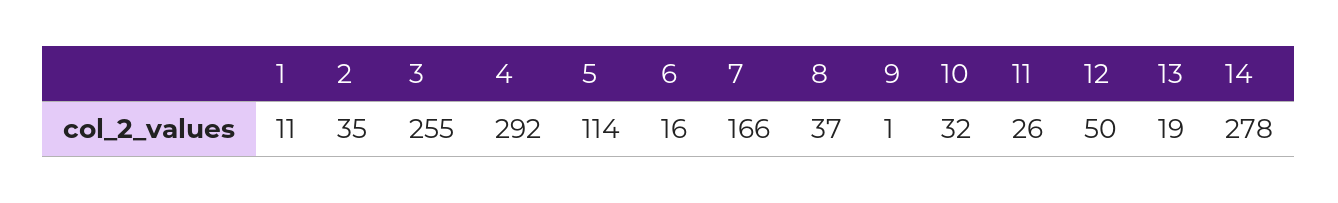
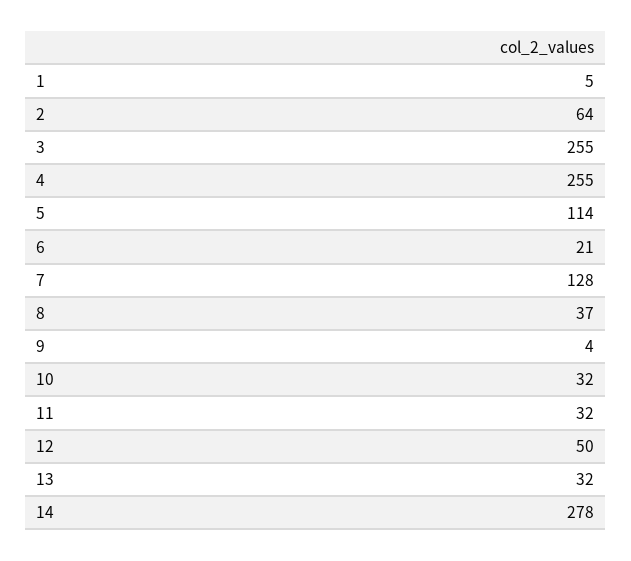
1: 11 -> 5
2: 35 -> 64
4: 292 -> 255
6: 16 -> 21
7: 166 -> 128
9: 1 -> 4
11: 26 -> 32
13: 19 -> 32

